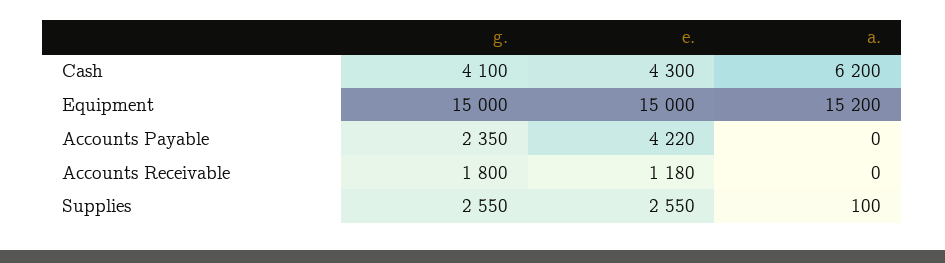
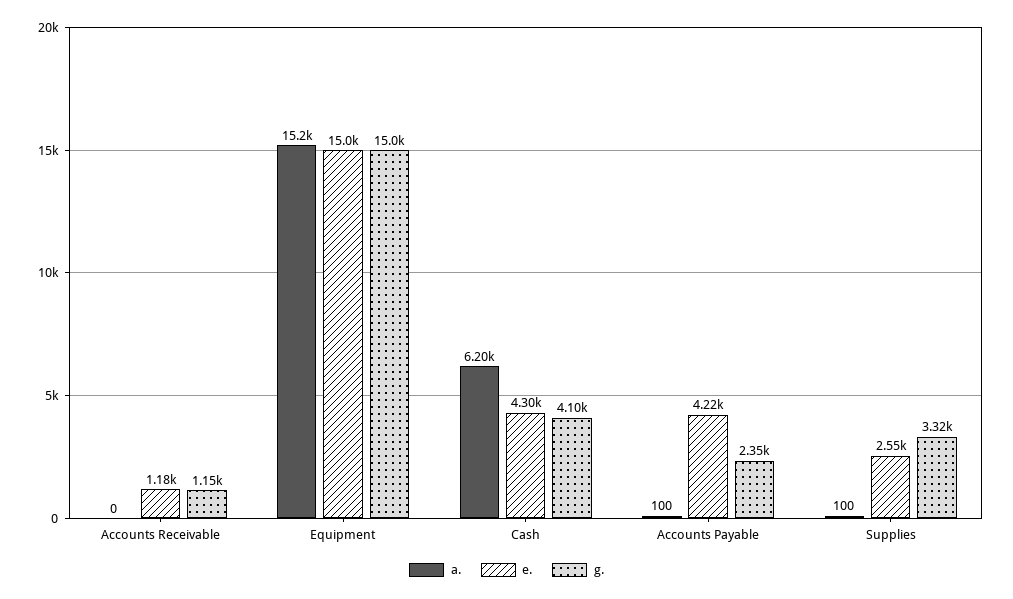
a., Accounts Payable: 0 -> 100
g., Accounts Receivable: 1800 -> 1150
g., Supplies: 2550 -> 3320

